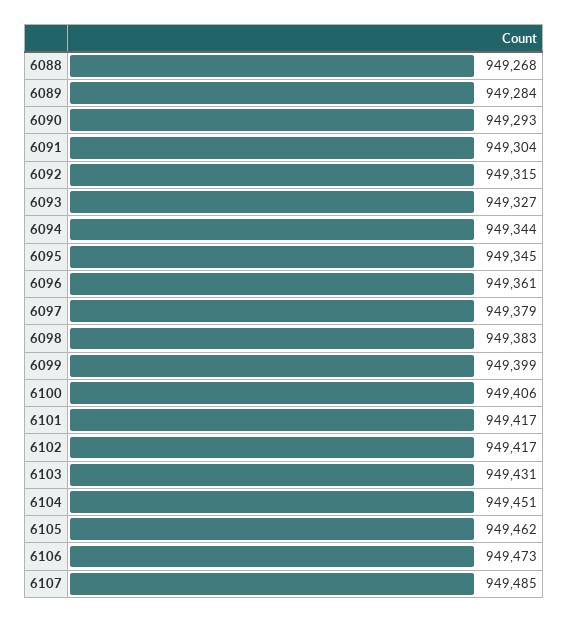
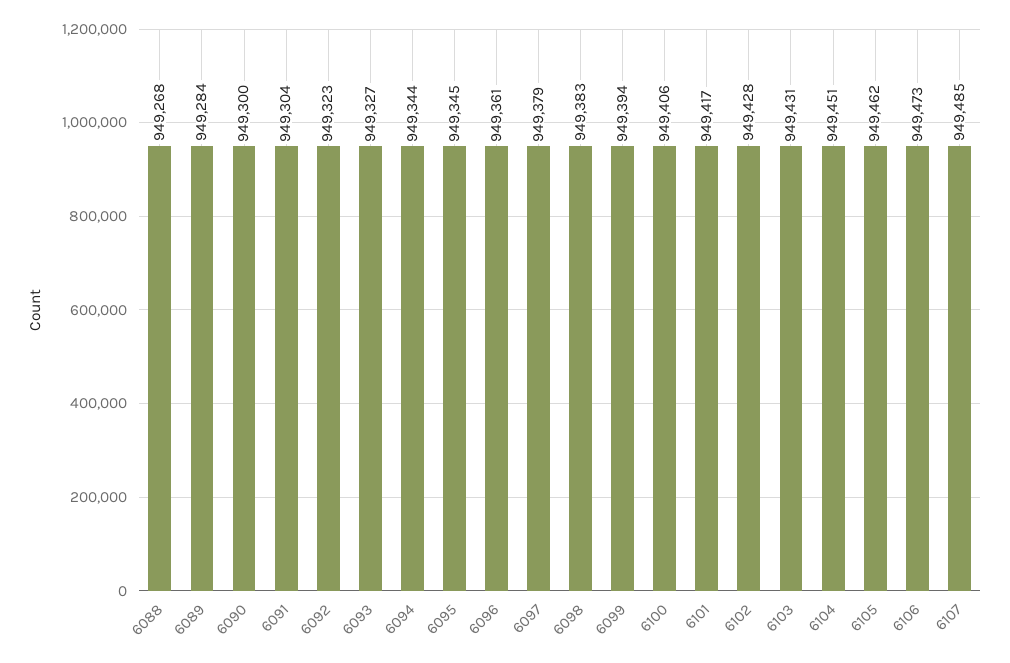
6090: 949293 -> 949300
6092: 949315 -> 949323
6099: 949399 -> 949394
6102: 949417 -> 949428

